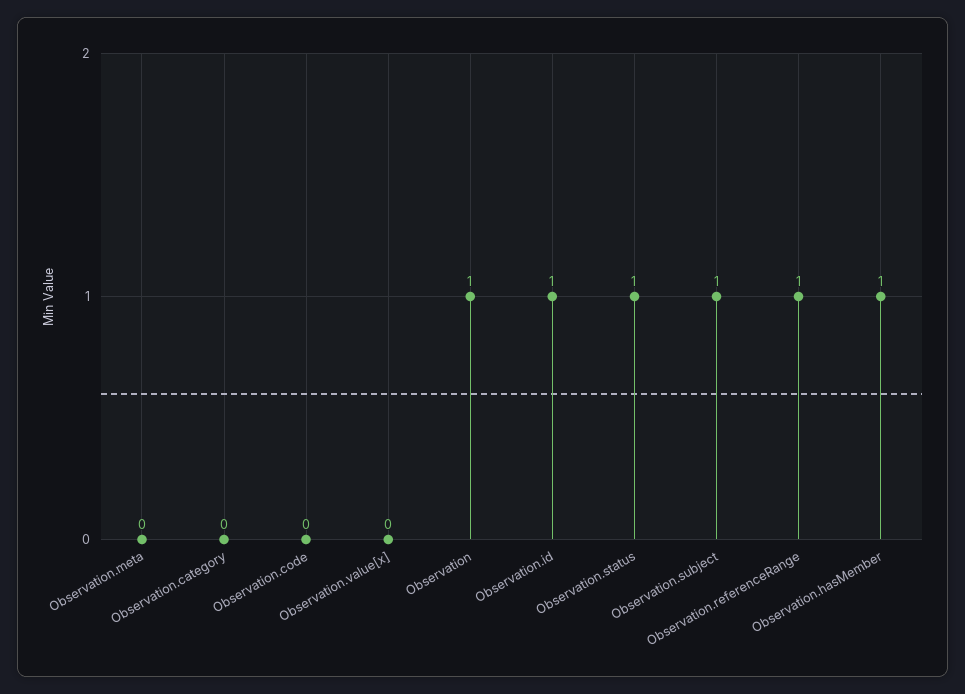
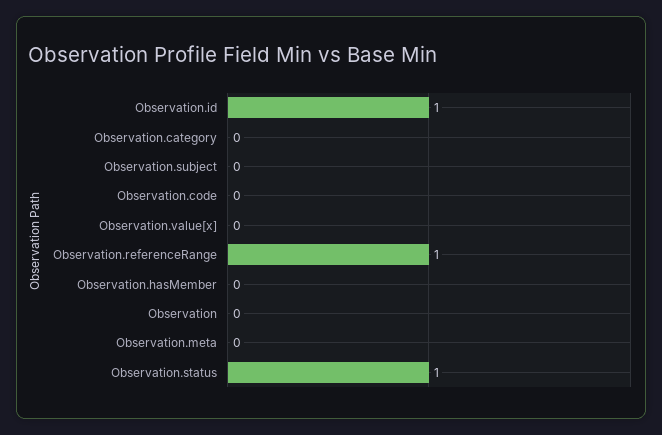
Observation: 1 -> 0
Observation.subject: 1 -> 0
Observation.hasMember: 1 -> 0

